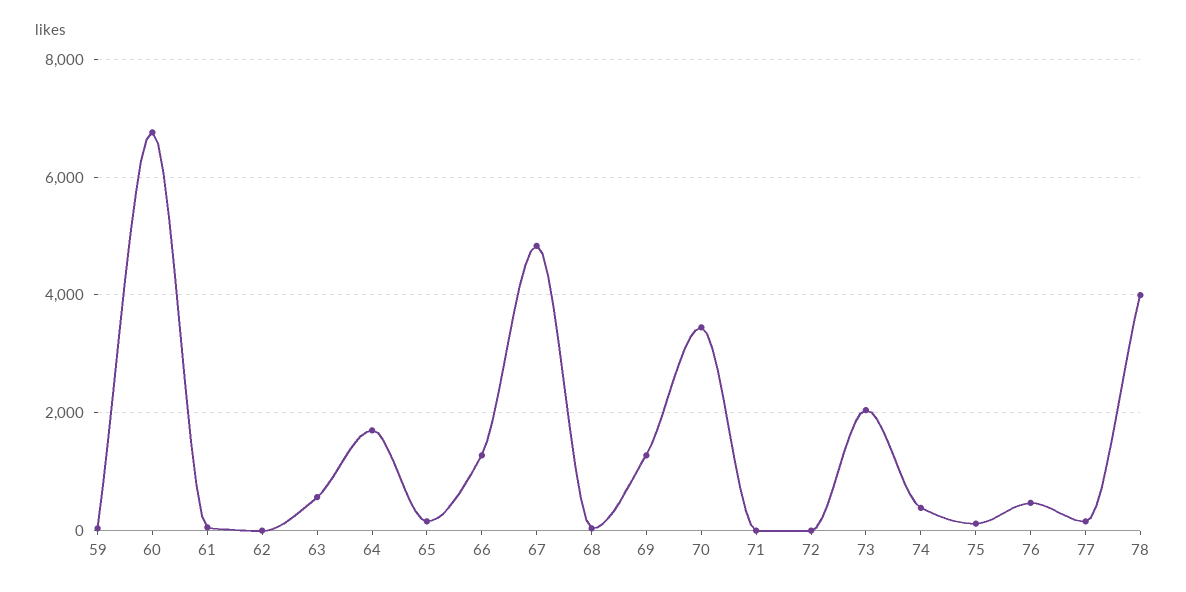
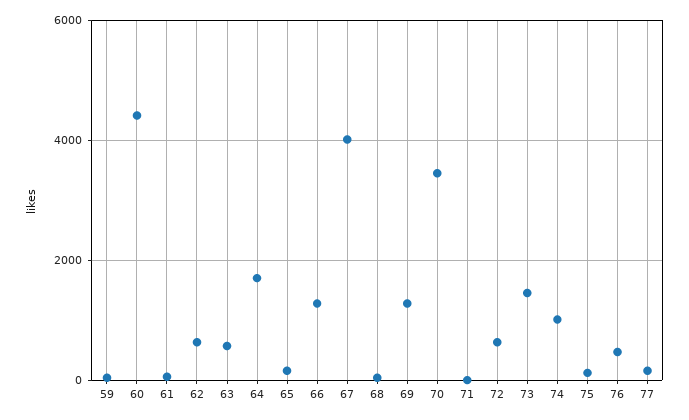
60: 6800 -> 4400
62: 0 -> 600
67: 4800 -> 4000
72: 0 -> 600
73: 2000 -> 1400
74: 400 -> 1000
78: 4000 -> none

